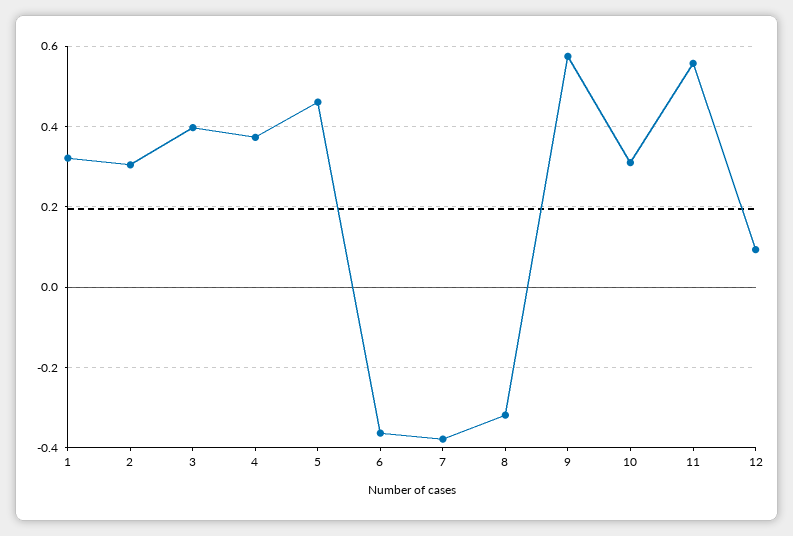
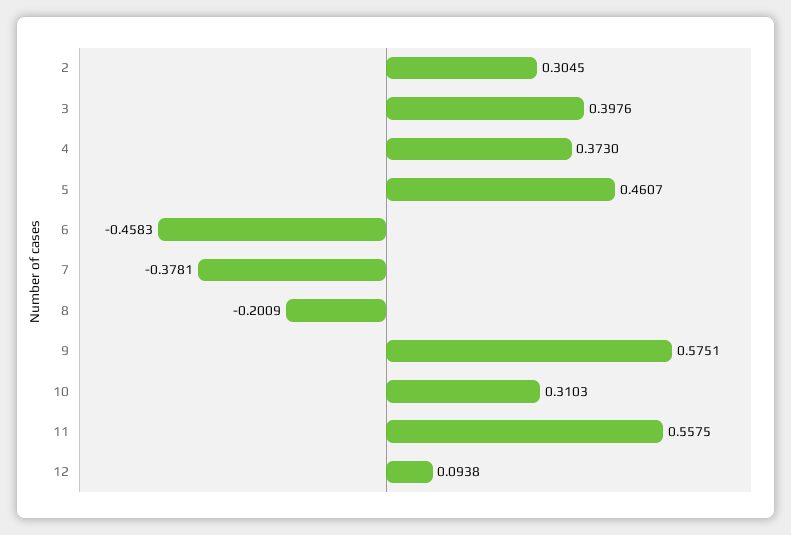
1: 0.32 -> none
6: -0.36 -> -0.4583
8: -0.32 -> -0.2009

